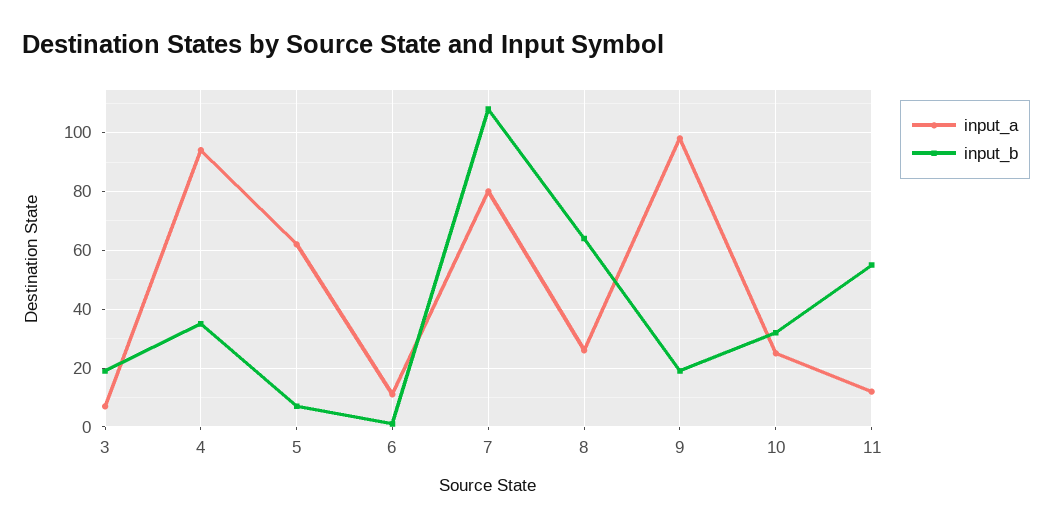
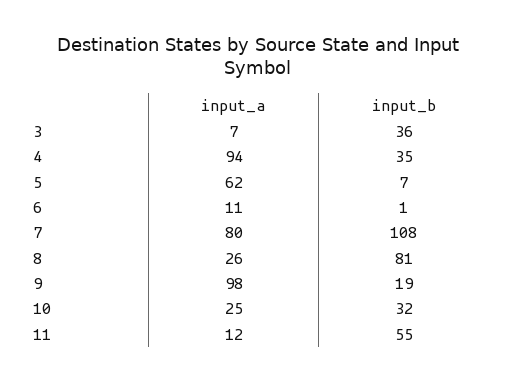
input_b, 3: 20 -> 36
input_b, 8: 65 -> 81

